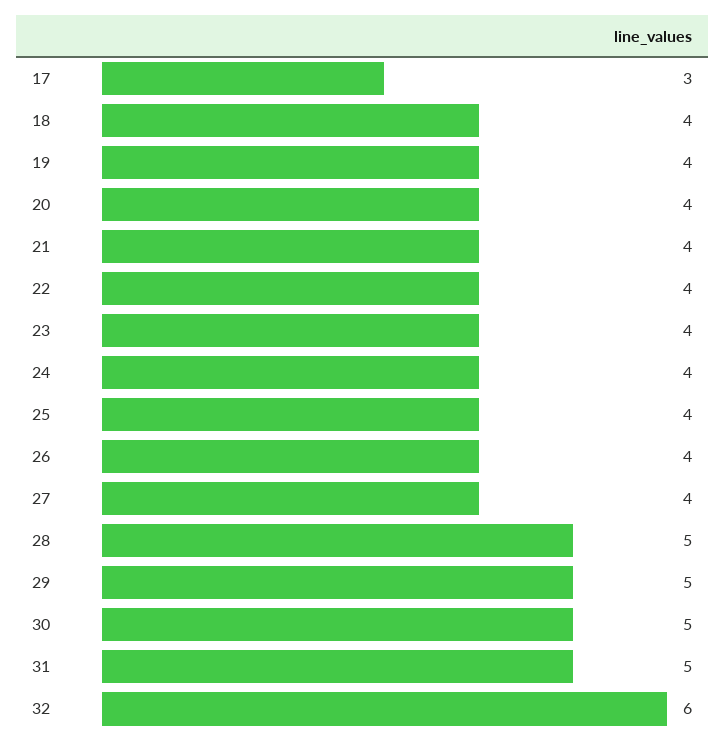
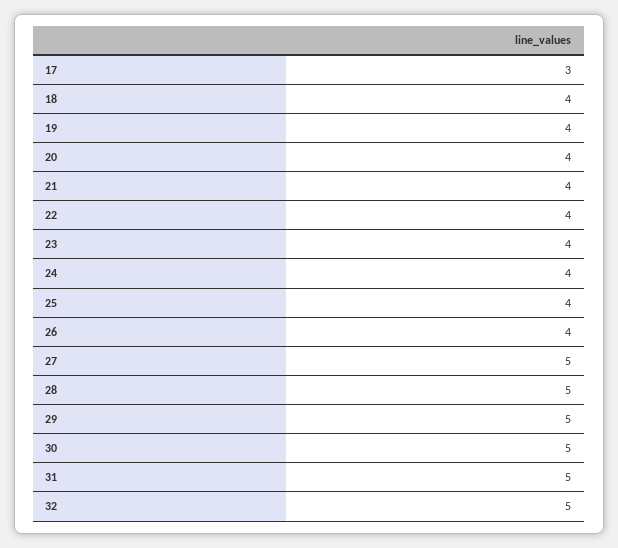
27: 4 -> 5
32: 6 -> 5

